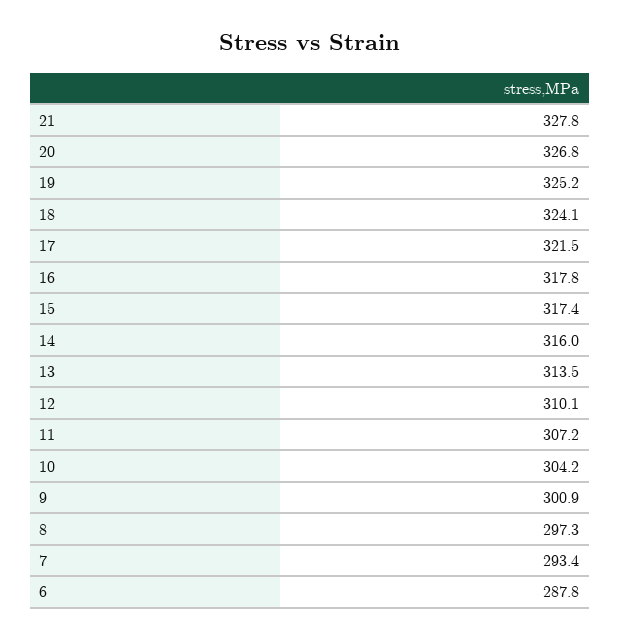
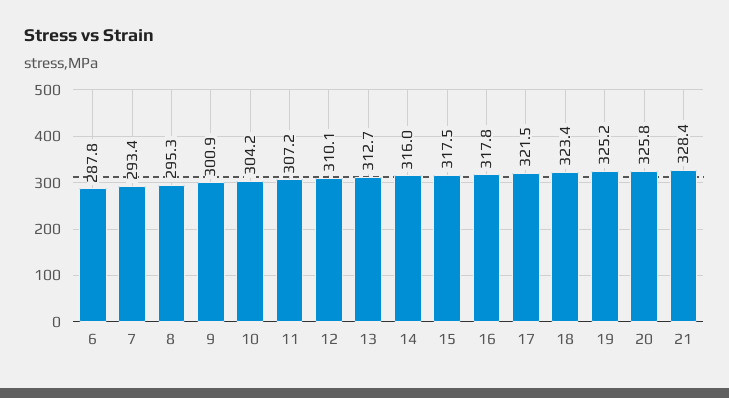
21: 327.8 -> 328.4
20: 326.8 -> 325.8
18: 324.1 -> 323.4
15: 317.4 -> 317.5
13: 313.5 -> 312.7
8: 297.3 -> 295.3

